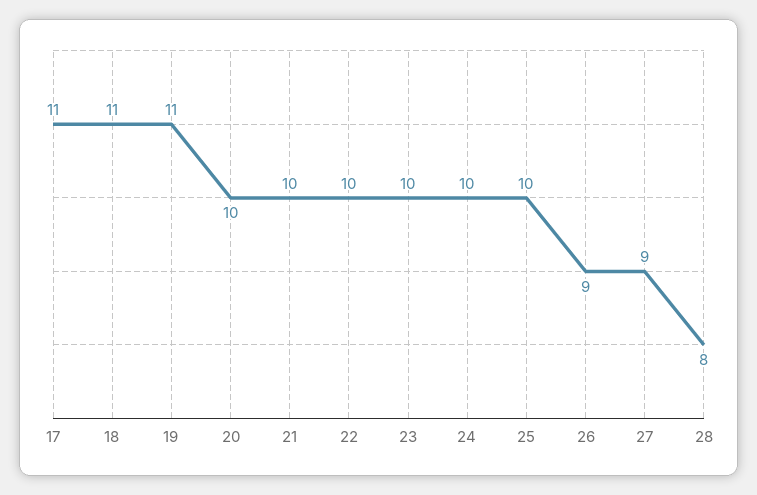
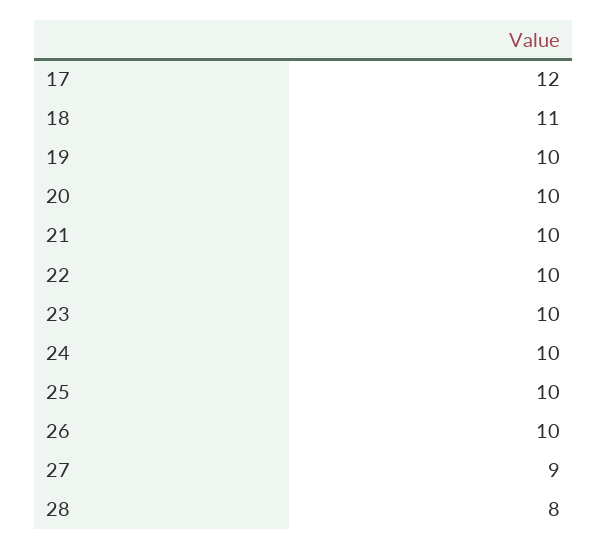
17: 11 -> 12
19: 11 -> 10
26: 9 -> 10

